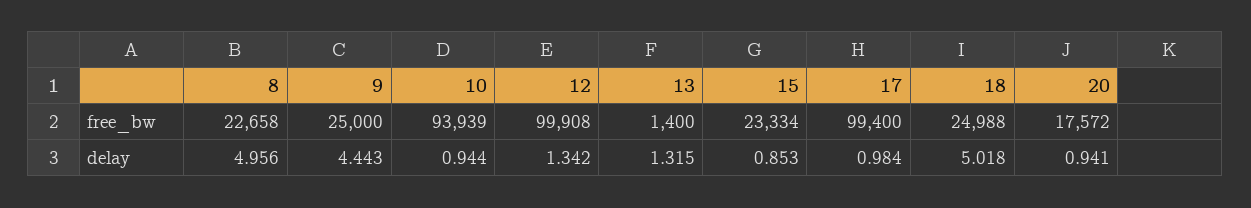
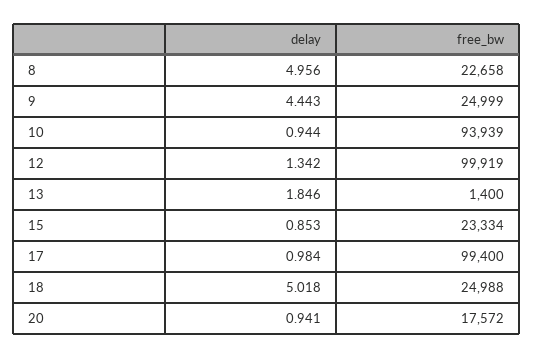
9, free_bw: 25000 -> 24999
12, free_bw: 99908 -> 99919
13, delay: 1.315 -> 1.846

